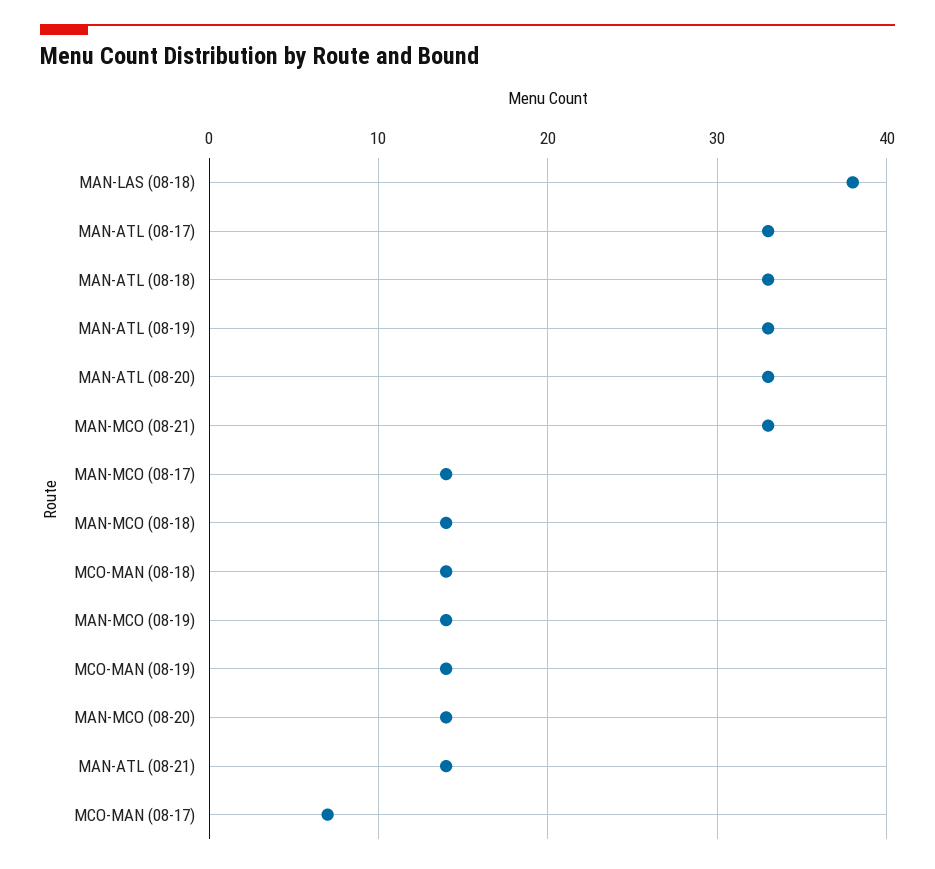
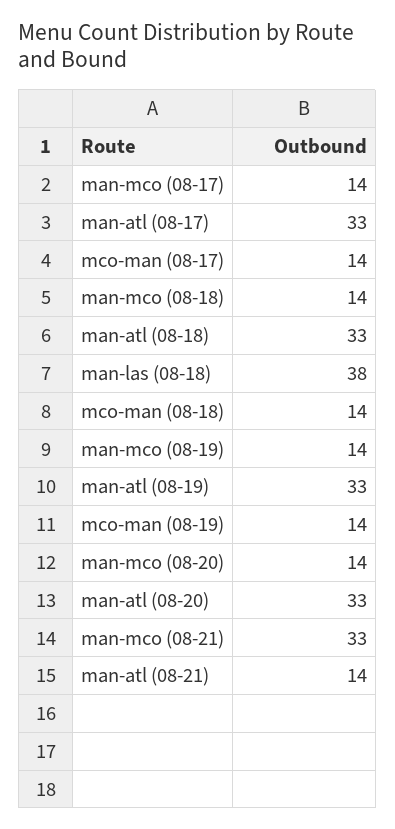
MCO-MAN (08-17): 7 -> 14

